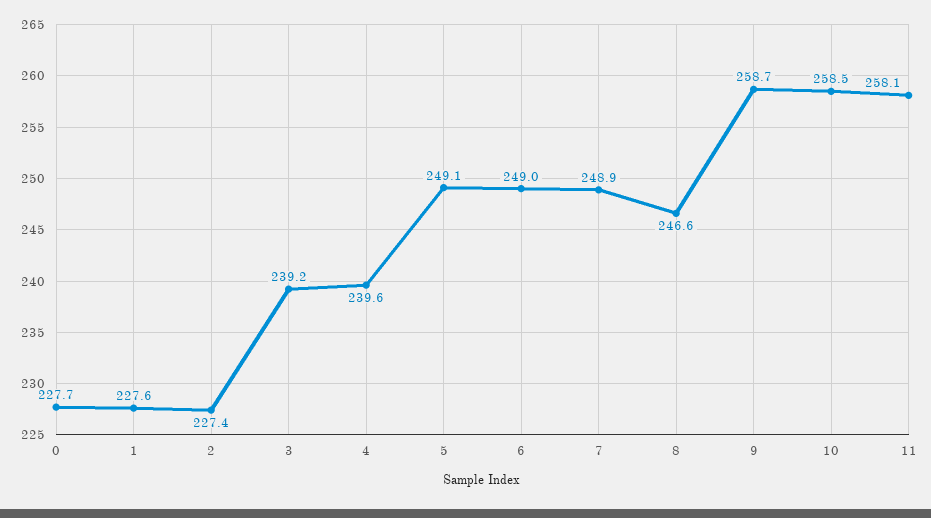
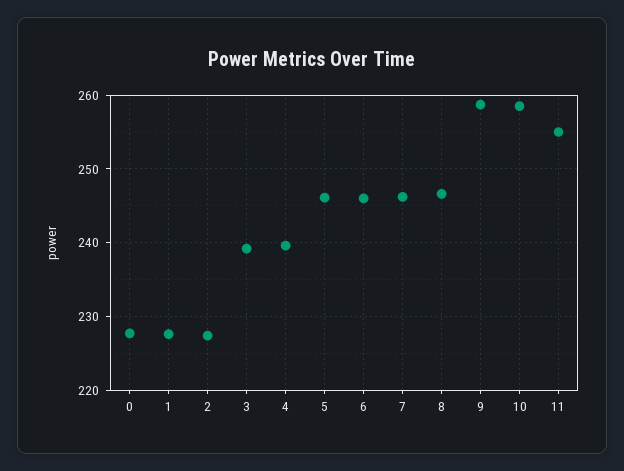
5: 249.1 -> 246
6: 249 -> 246
7: 248.9 -> 246
11: 258.1 -> 255

